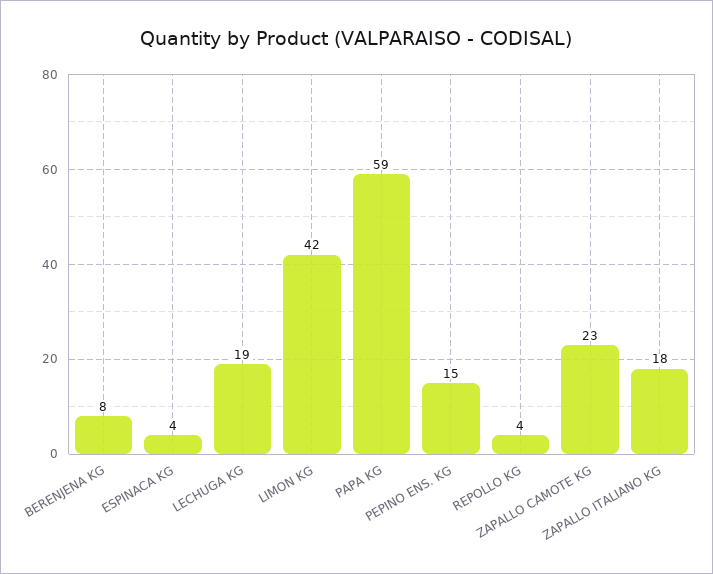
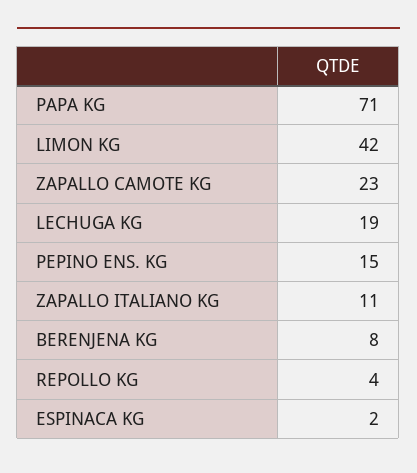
ESPINACA KG: 4 -> 2
PAPA KG: 59 -> 71
ZAPALLO ITALIANO KG: 18 -> 11

